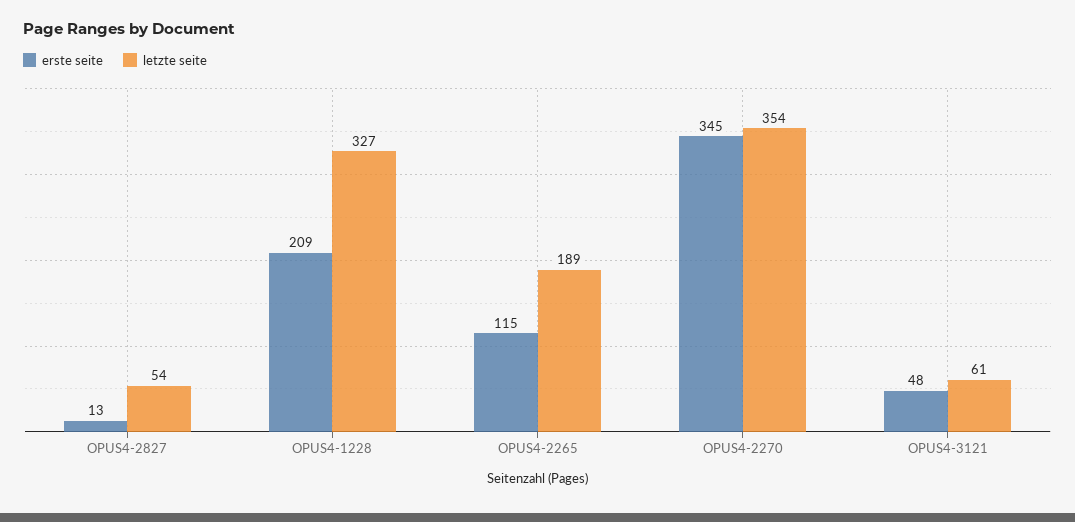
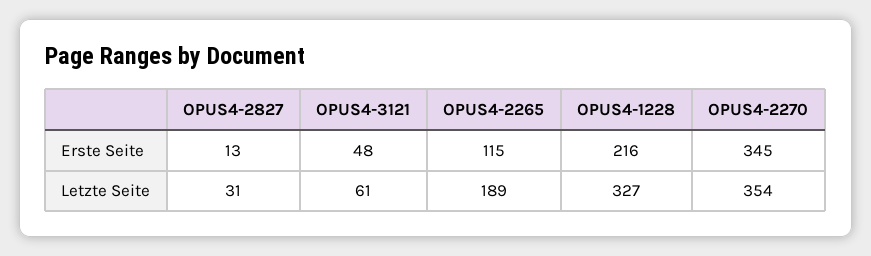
letzte seite, OPUS4-2827: 54 -> 31
erste seite, OPUS4-1228: 209 -> 216

